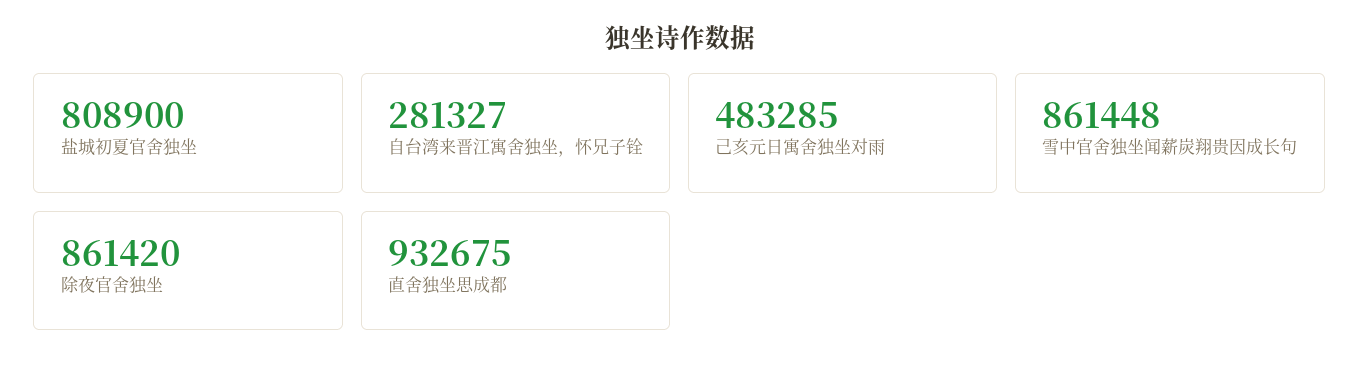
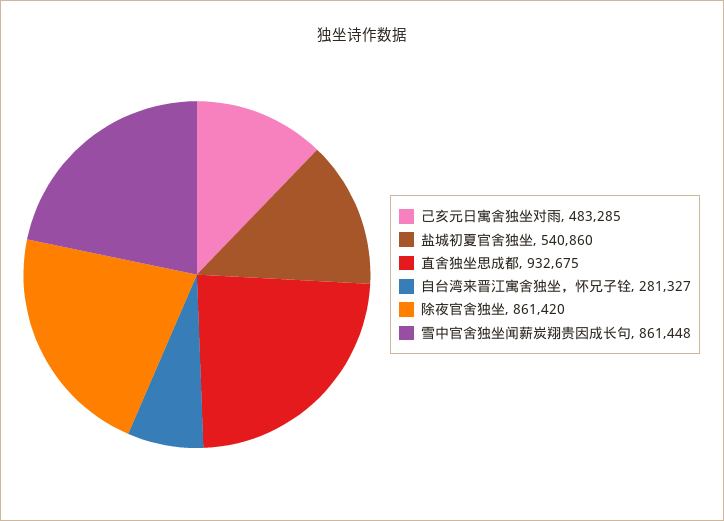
盐城初夏官舍独坐: 808900 -> 540860

